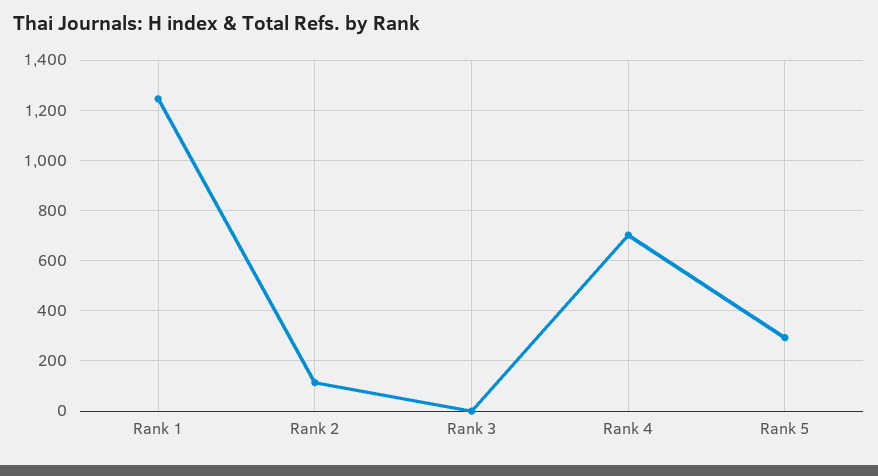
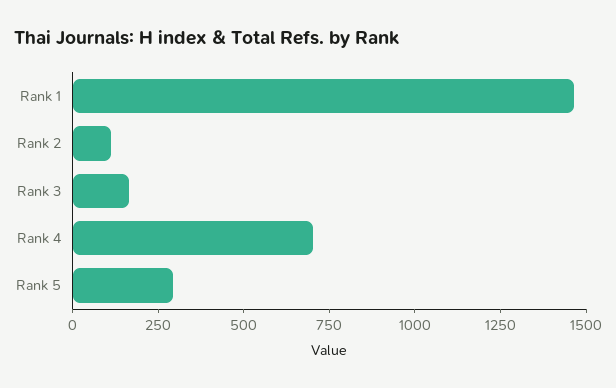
Rank 1: 1250 -> 1450
Rank 3: 0 -> 150

